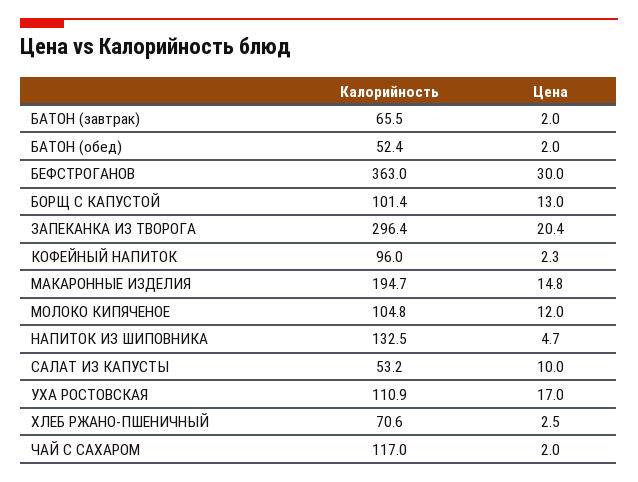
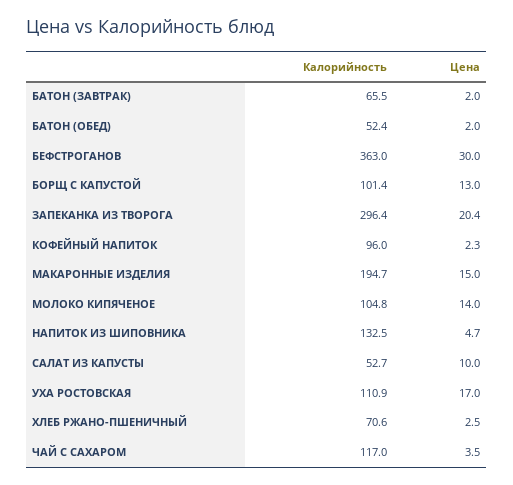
Цена, МАКАРОННЫЕ ИЗДЕЛИЯ: 14.8 -> 15
Цена, МОЛОКО КИПЯЧЕНОЕ: 12 -> 14
Калорийность, САЛАТ ИЗ КАПУСТЫ: 53.2 -> 52.7
Цена, ЧАЙ С САХАРОМ: 2 -> 3.5

